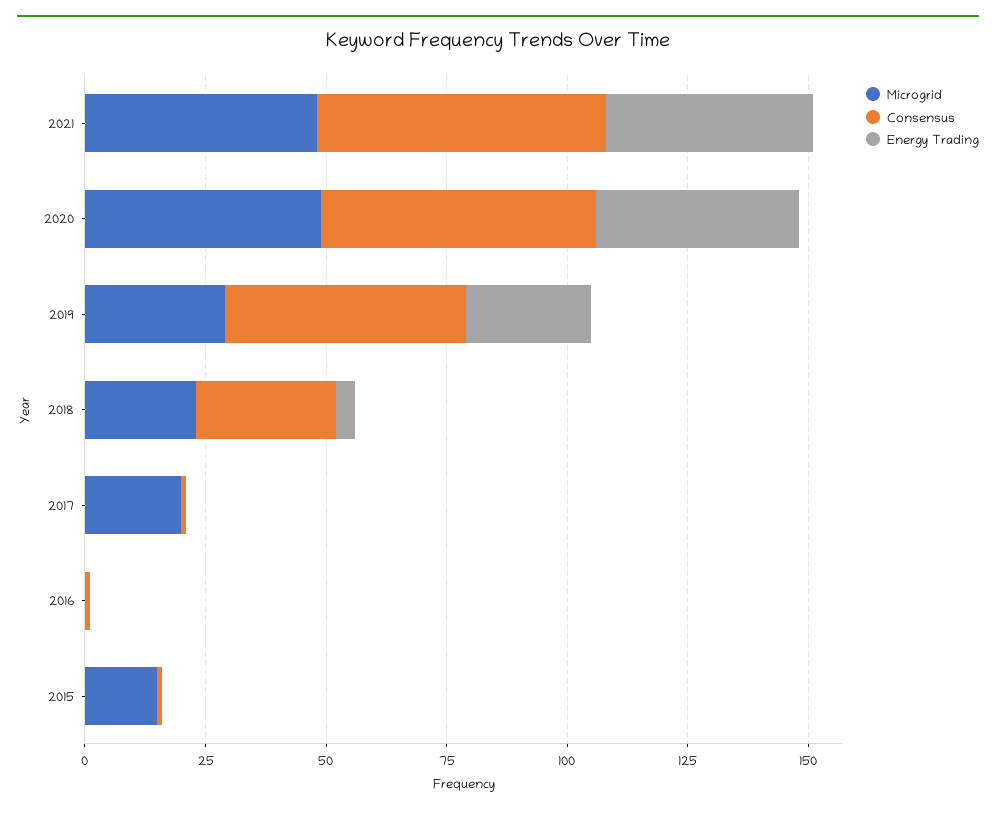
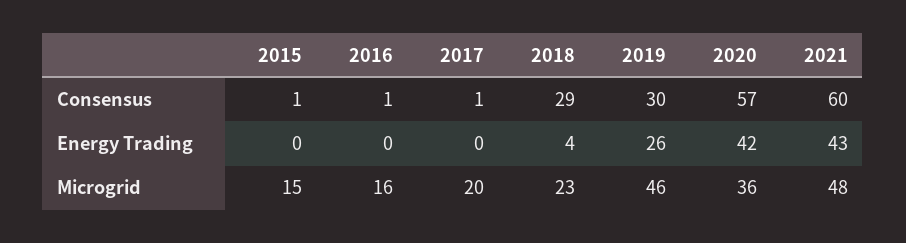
Microgrid, 2020: 50 -> 36
Microgrid, 2019: 30 -> 46
Consensus, 2019: 50 -> 30
Microgrid, 2016: 0 -> 16

